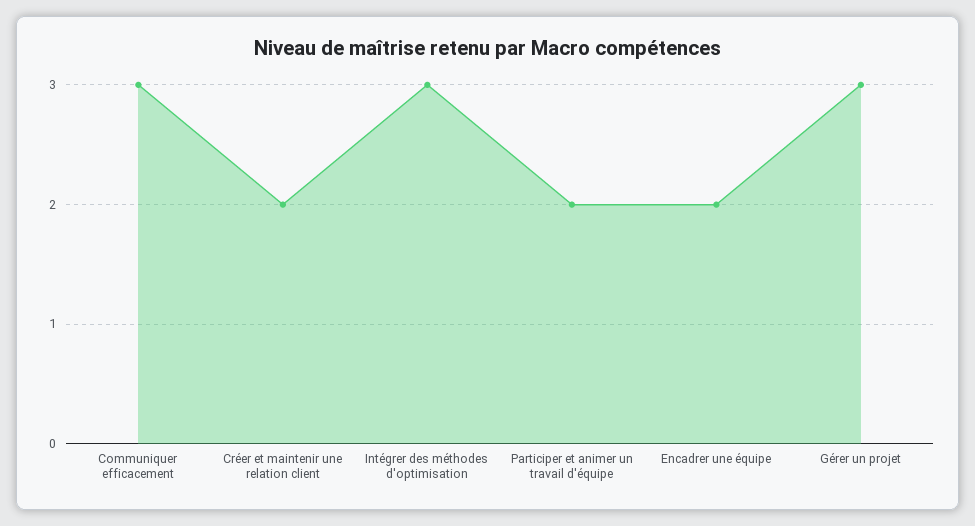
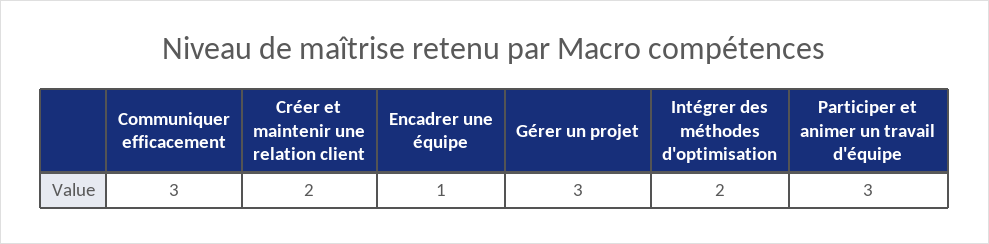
Intégrer des méthodes d'optimisation: 3 -> 2
Participer et animer un travail d'équipe: 2 -> 3
Encadrer une équipe: 2 -> 1

